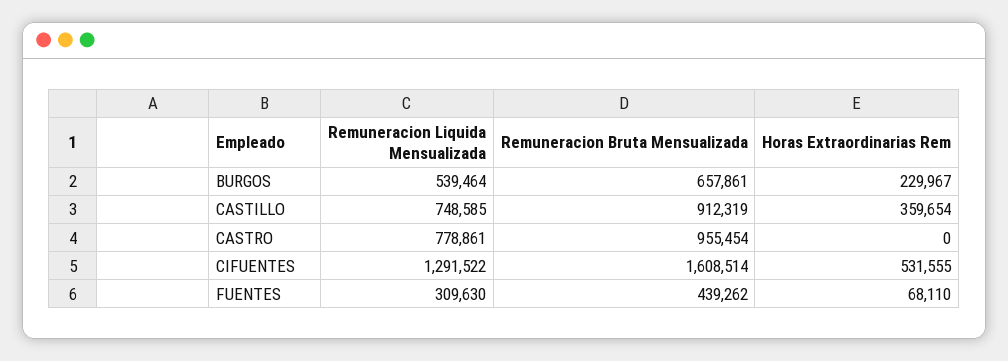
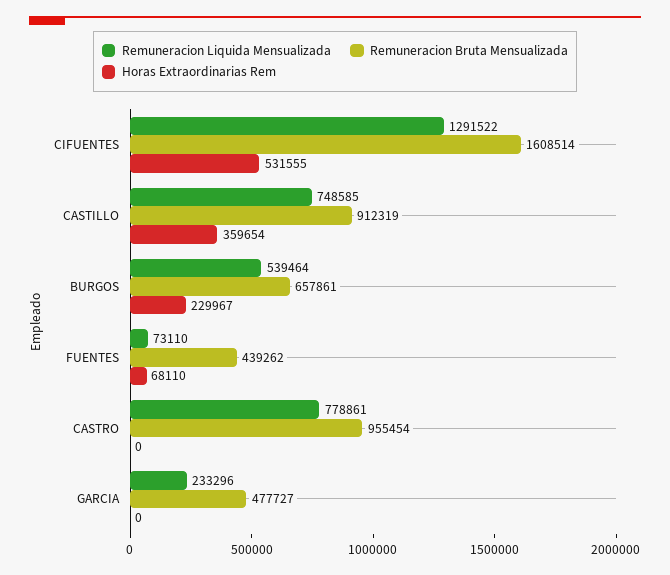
Remuneracion Liquida Mensualizada, FUENTES: 309630 -> 73110
Remuneracion Liquida Mensualizada, GARCIA: none -> 233296
Remuneracion Bruta Mensualizada, GARCIA: none -> 477727
Horas Extraordinarias Rem, GARCIA: none -> 0

